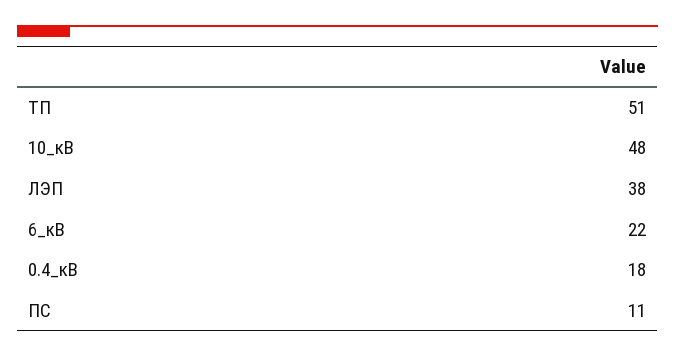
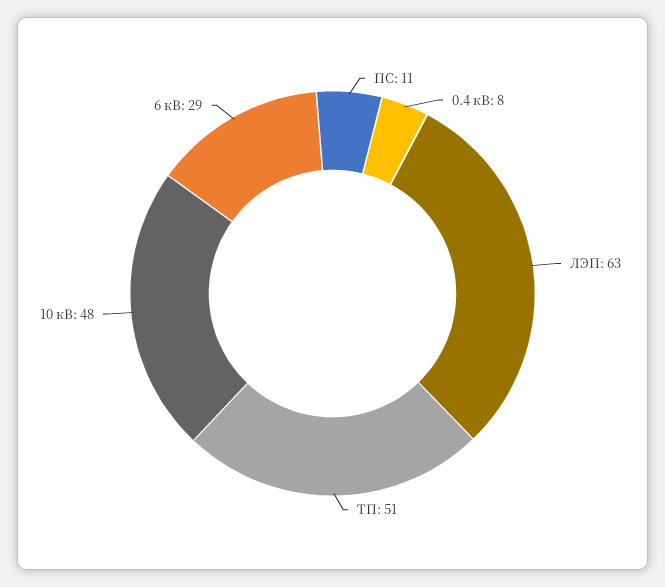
ЛЭП: 38 -> 63
6_кВ: 22 -> 29
0.4_кВ: 18 -> 8

